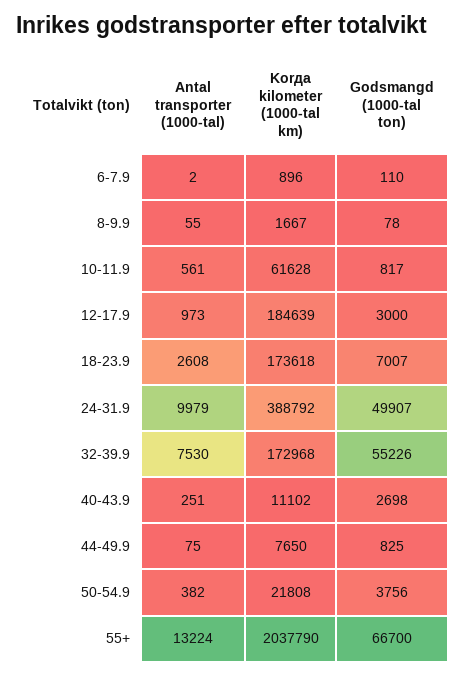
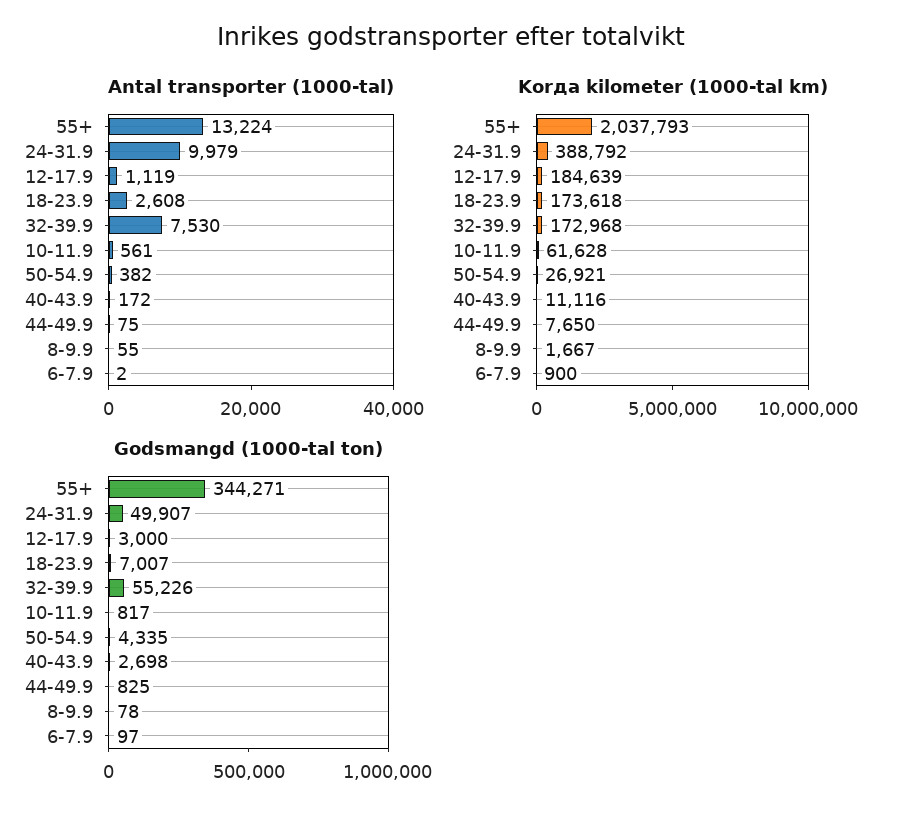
Korда kilometer (1000-tal km), 6-7.9: 896 -> 900
Godsmangd (1000-tal ton), 6-7.9: 110 -> 97
Antal transporter (1000-tal), 12-17.9: 973 -> 1119
Antal transporter (1000-tal), 40-43.9: 251 -> 172
Korда kilometer (1000-tal km), 40-43.9: 11102 -> 11116
Korда kilometer (1000-tal km), 50-54.9: 21808 -> 26921
Godsmangd (1000-tal ton), 50-54.9: 3756 -> 4335
Korда kilometer (1000-tal km), 55+: 2037790 -> 2037793
Godsmangd (1000-tal ton), 55+: 66700 -> 344271

